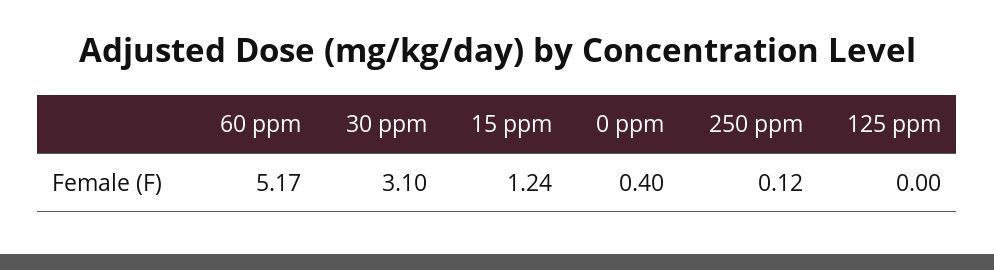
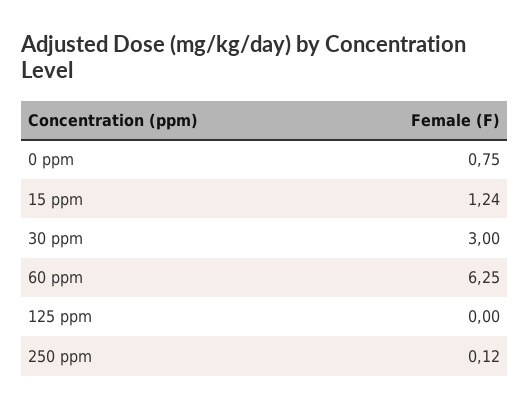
60 ppm: 5.17 -> 6.25
30 ppm: 3.1 -> 3
0 ppm: 0.4 -> 0.75

